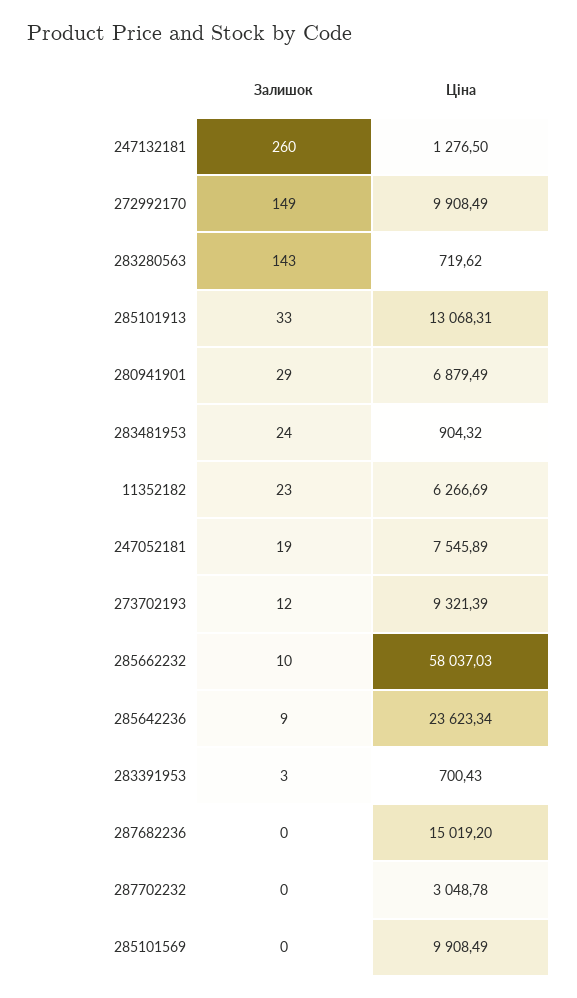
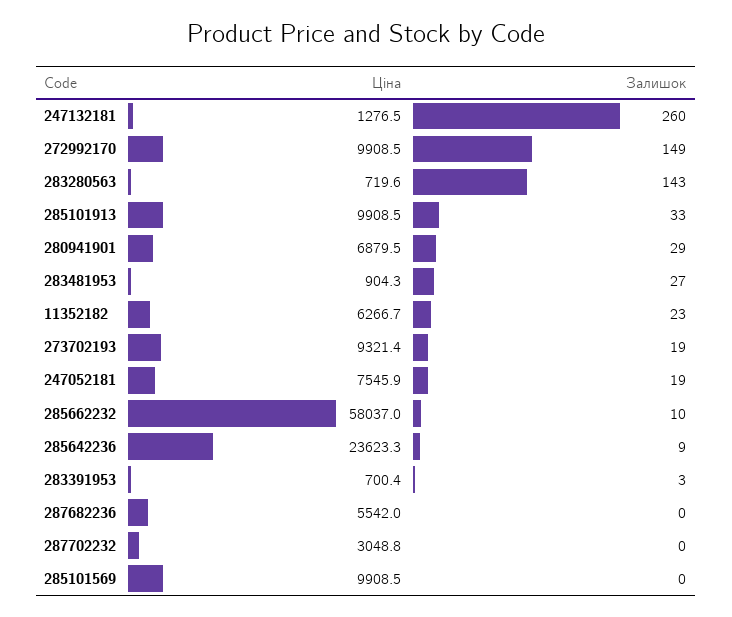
Ціна, 285101913: 13068.31 -> 9908.5
Залишок, 283481953: 24 -> 27
Залишок, 273702193: 12 -> 19
Ціна, 287682236: 15019.2 -> 5542

